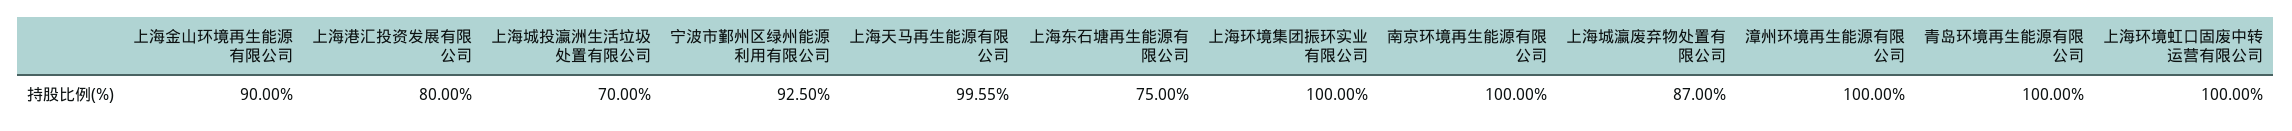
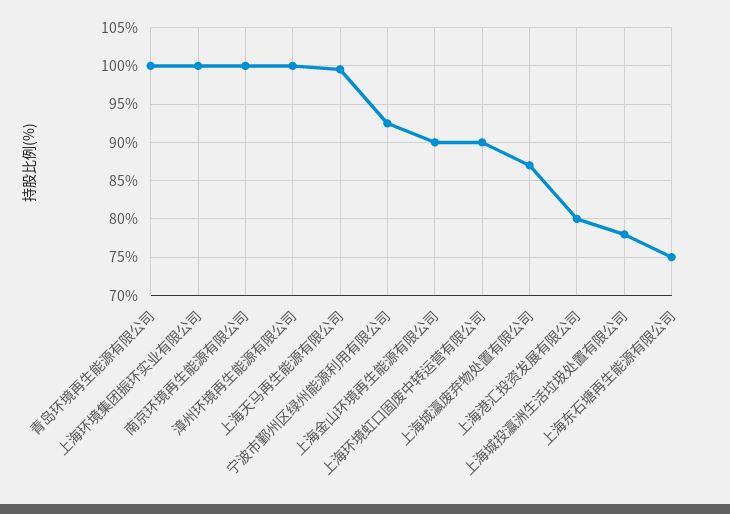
上海城投瀛洲生活垃圾处置有限公司: 70 -> 78
上海环境虹口固废中转运营有限公司: 100 -> 90

